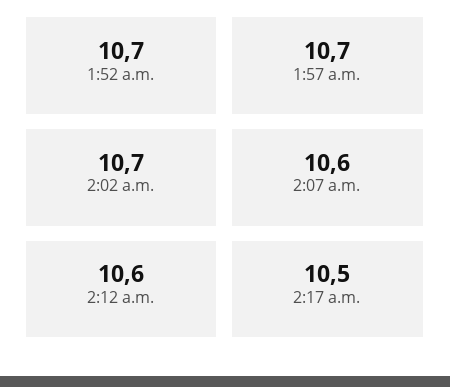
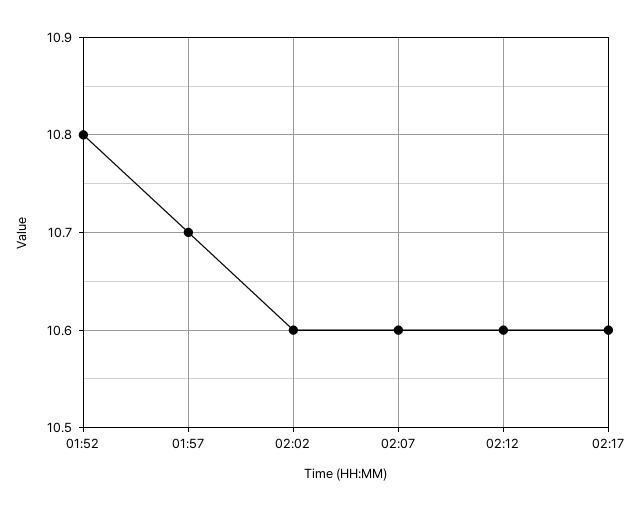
1:52 a.m.: 10.7 -> 10.8
2:02 a.m.: 10.7 -> 10.6
2:17 a.m.: 10.5 -> 10.6

